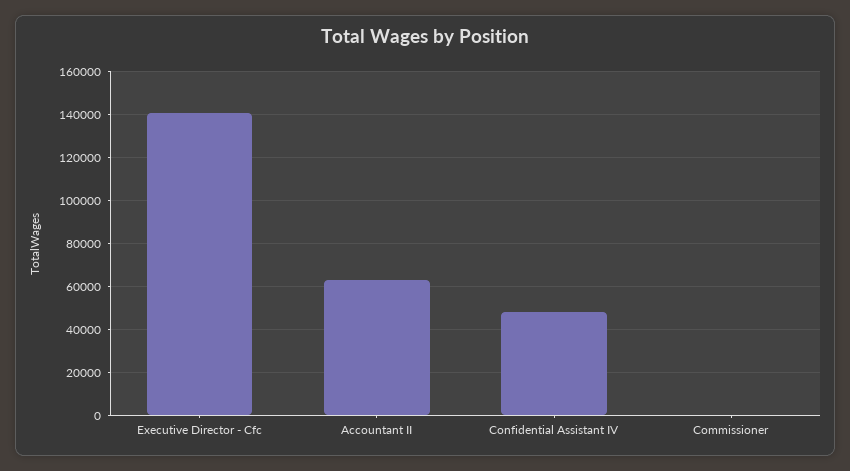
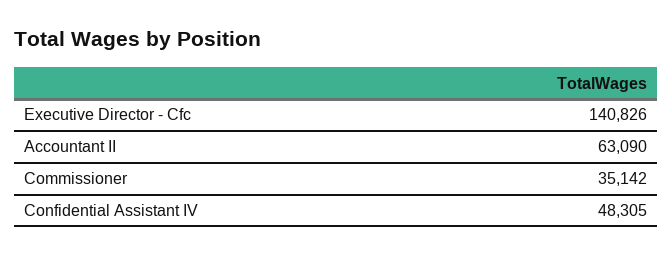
Commissioner: 0 -> 35142

